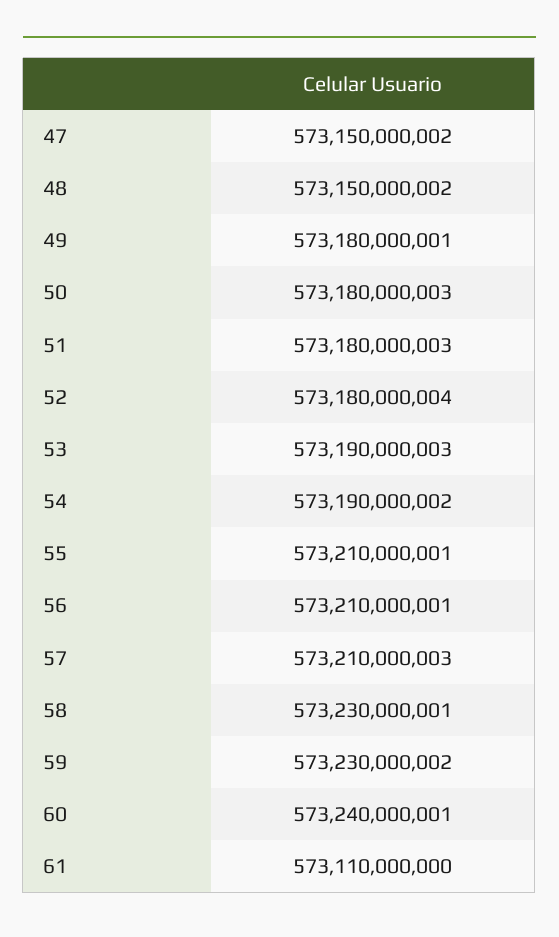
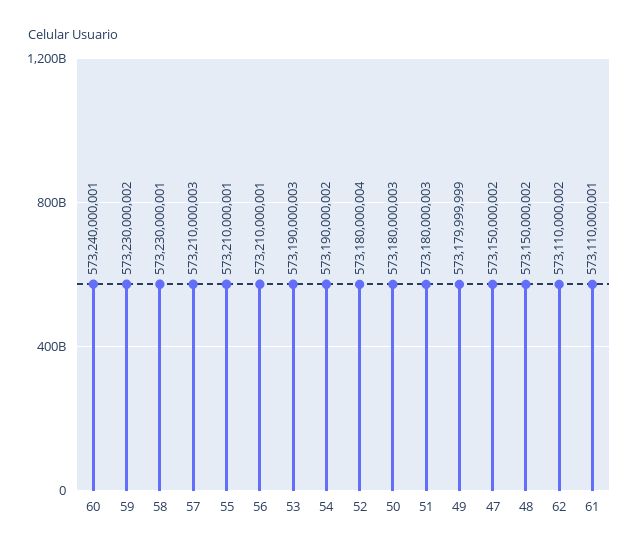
49: 573180000001 -> 573179999999
61: 573110000000 -> 573110000001
62: none -> 573110000002

